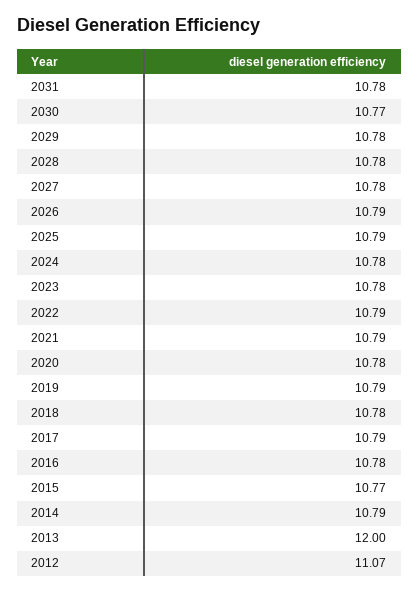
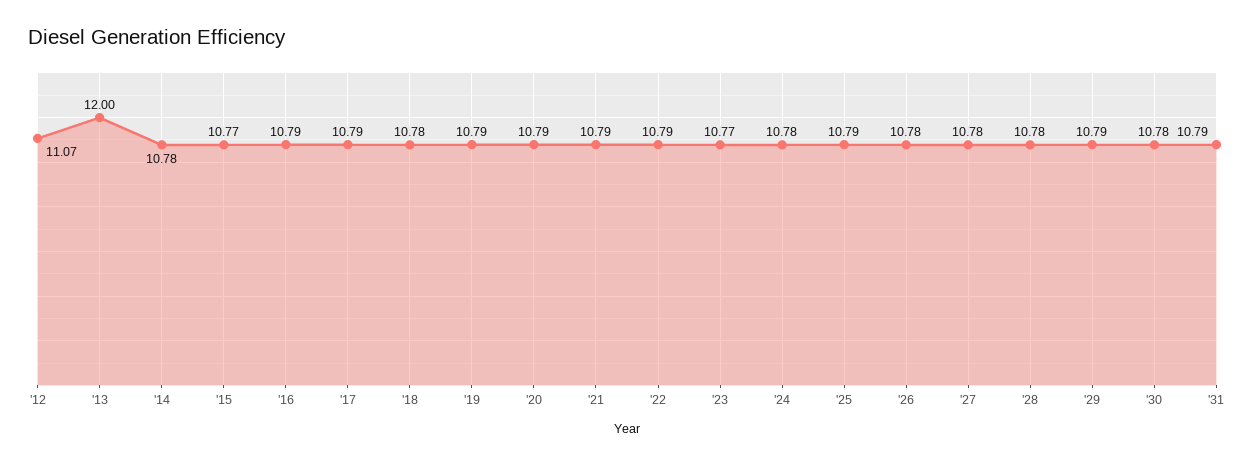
2031: 10.78 -> 10.79
2030: 10.77 -> 10.78
2029: 10.78 -> 10.79
2026: 10.79 -> 10.78
2023: 10.78 -> 10.77
2020: 10.78 -> 10.79
2016: 10.78 -> 10.79
2014: 10.79 -> 10.78

